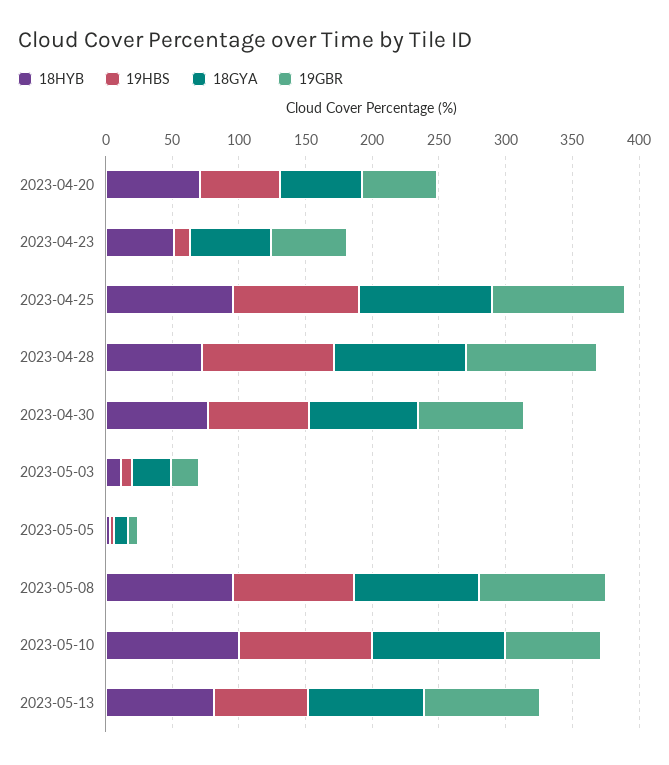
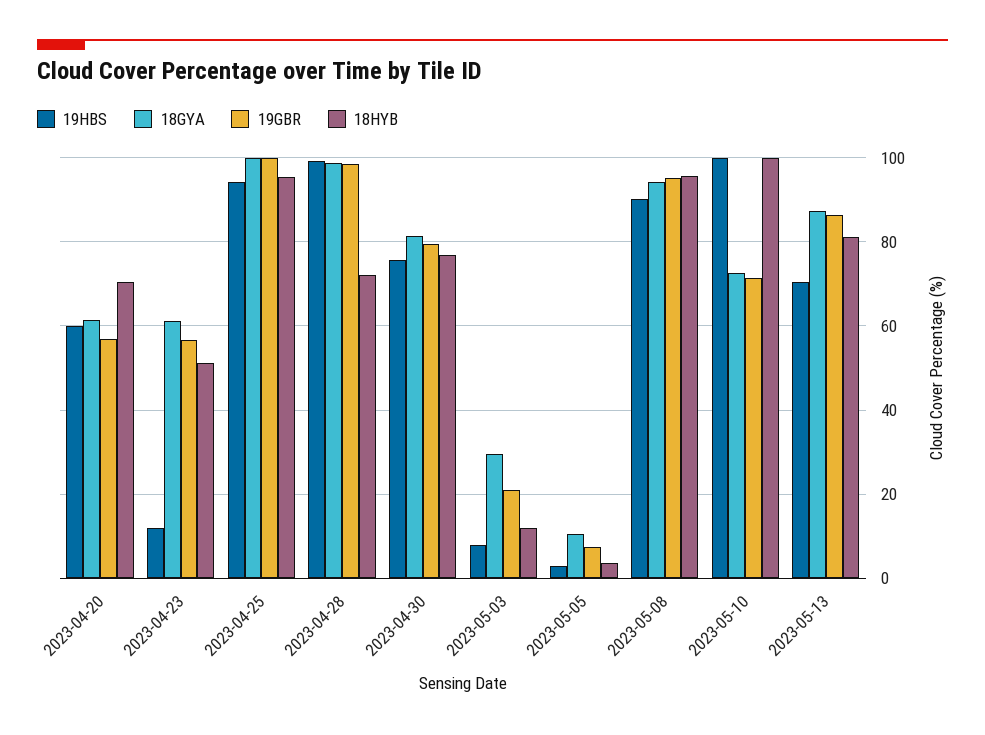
18GYA, 2023-05-10: 100 -> 72

